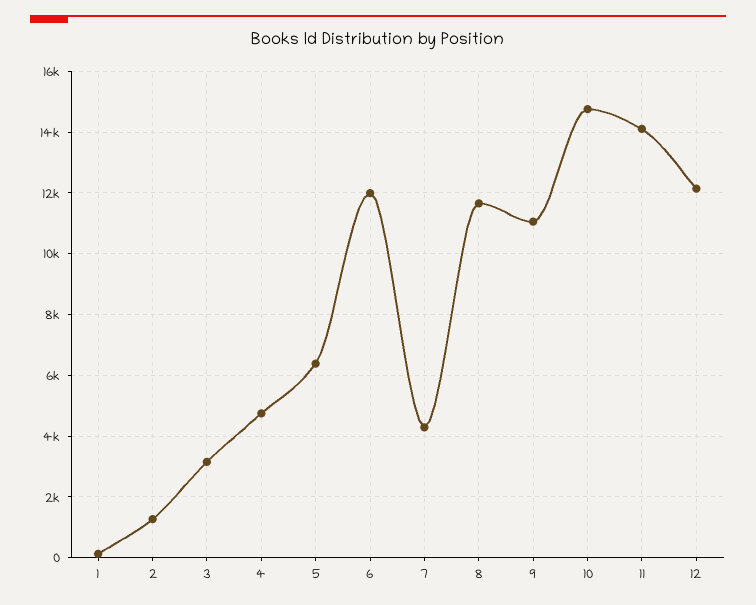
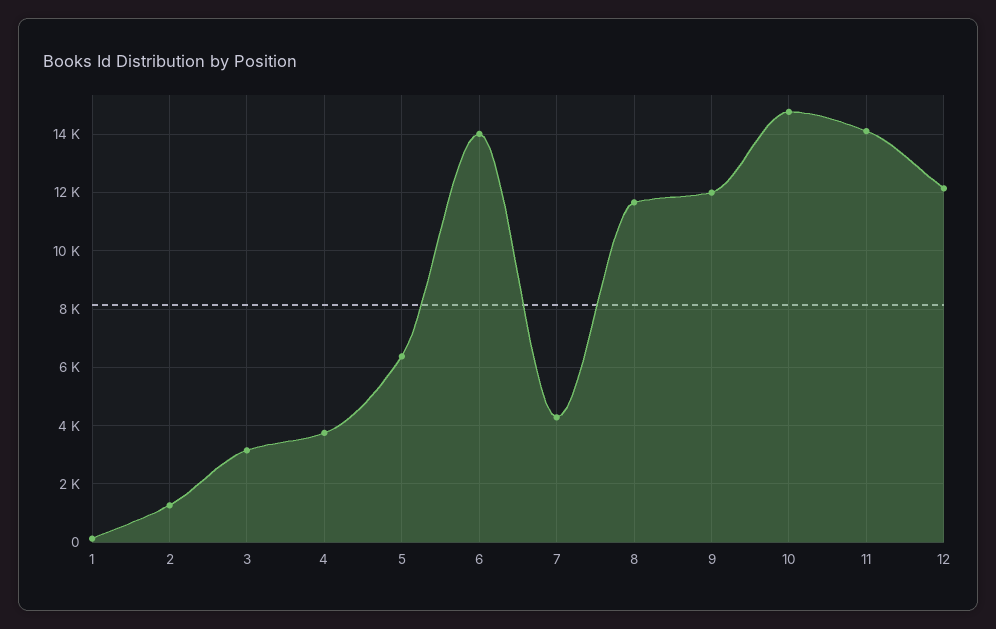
4: 4800 -> 3750
6: 12000 -> 14000
9: 11000 -> 12000

